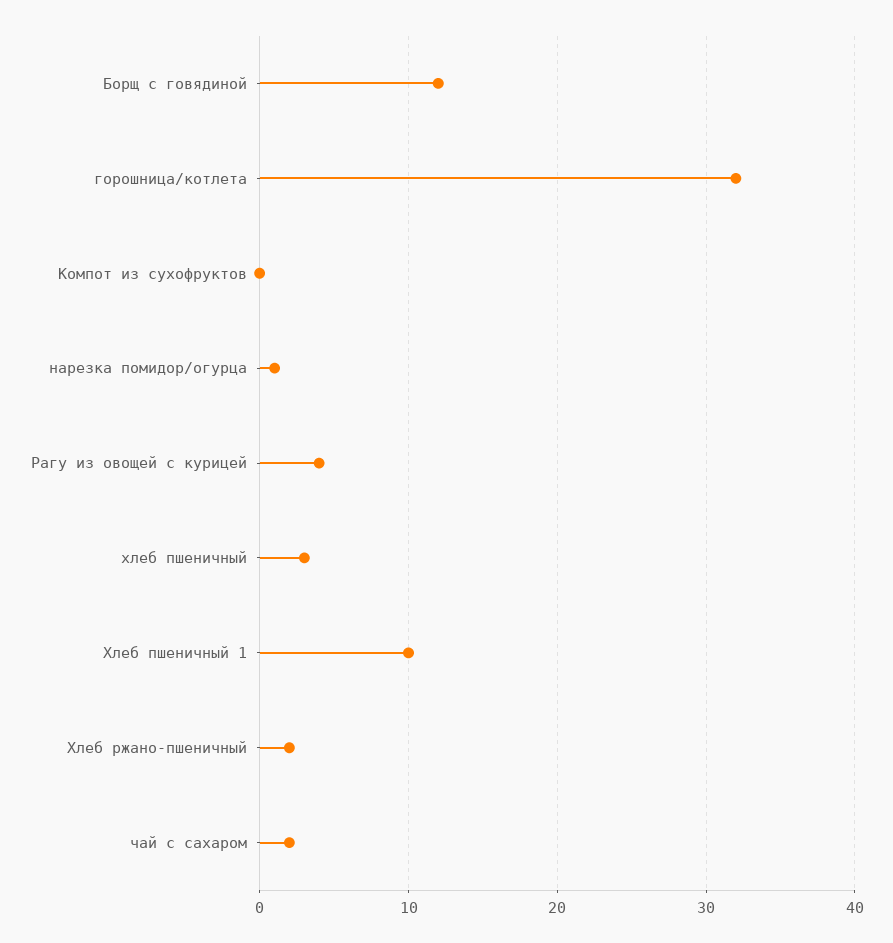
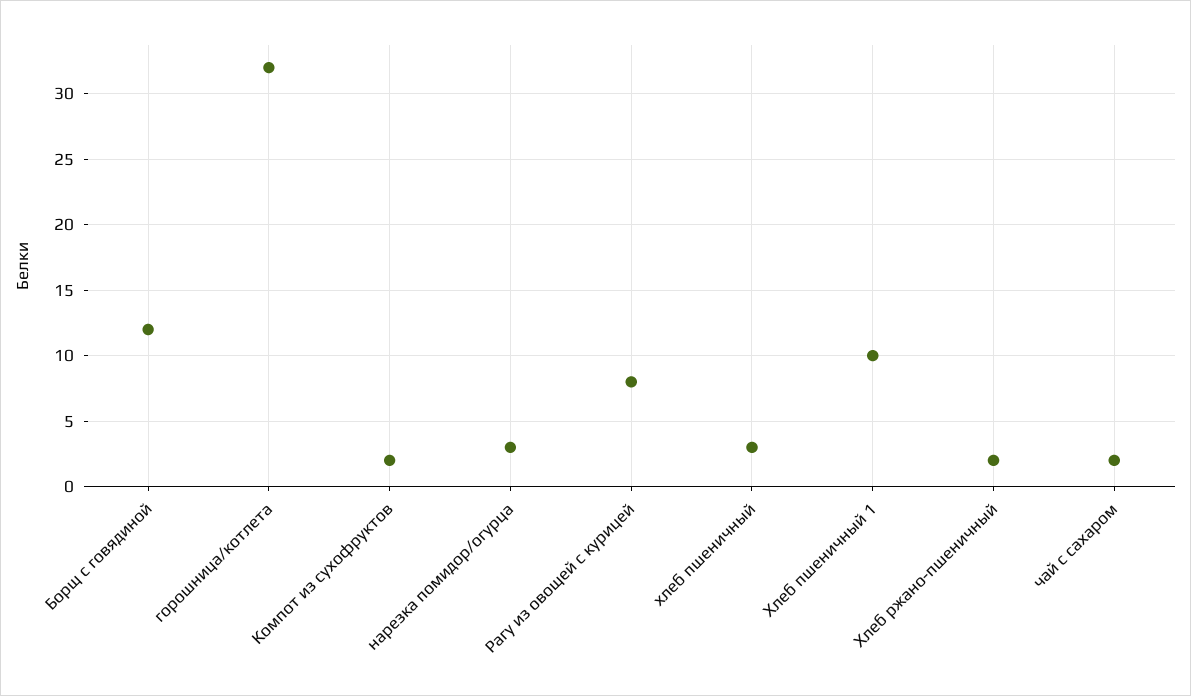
Компот из сухофруктов: 0 -> 2
нарезка помидор/огурца: 1 -> 3
Рагу из овощей с курицей: 4 -> 8

